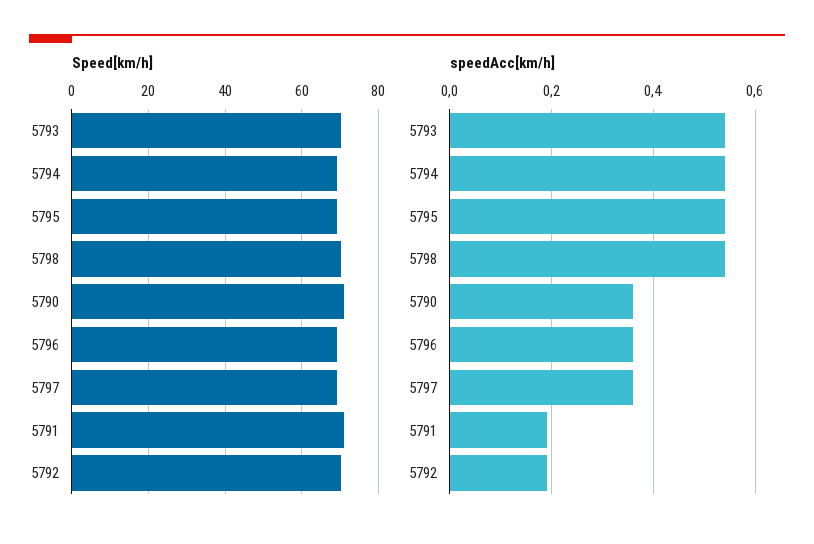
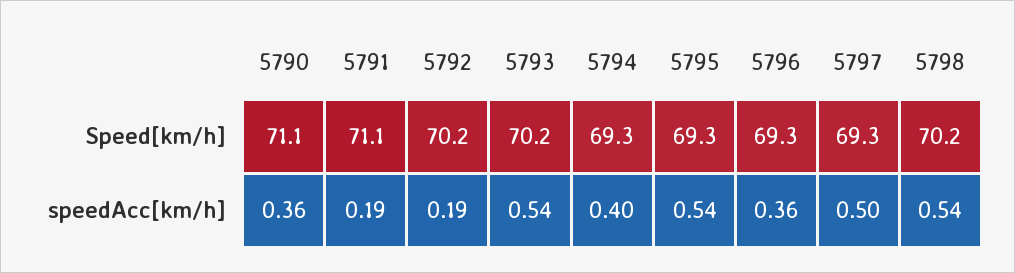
speedAcc[km/h], 5794: 0.55 -> 0.4
speedAcc[km/h], 5797: 0.35 -> 0.5

